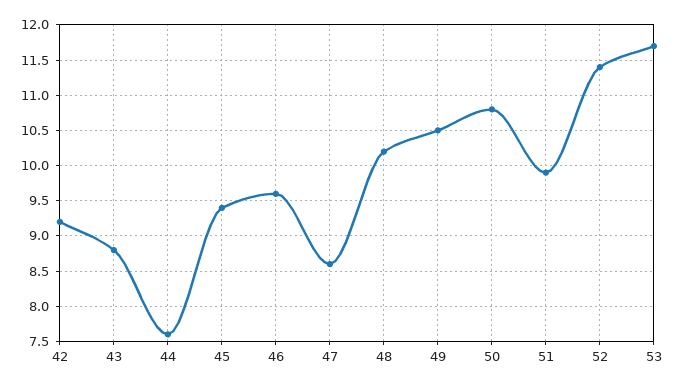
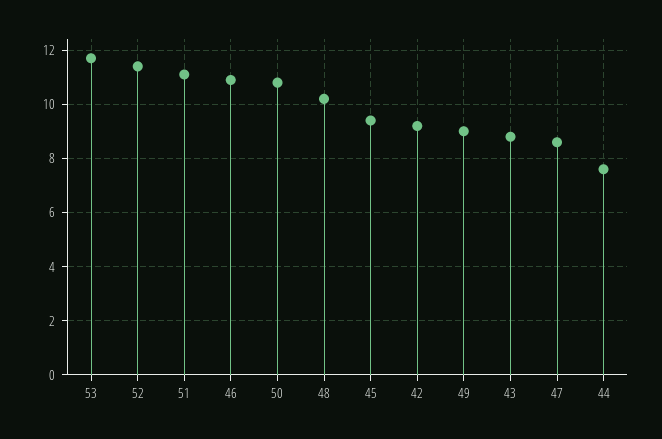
46: 9.6 -> 11
49: 10.5 -> 9
51: 9.9 -> 11

